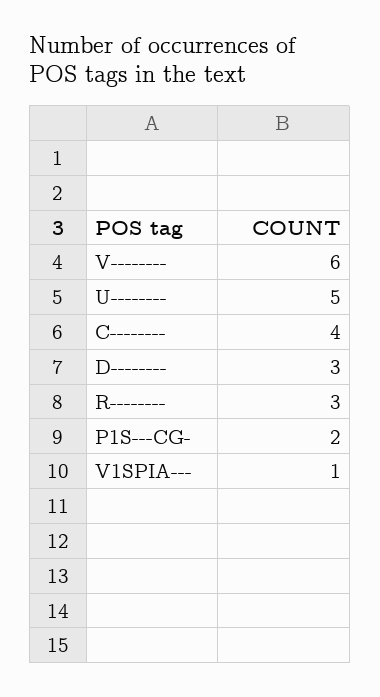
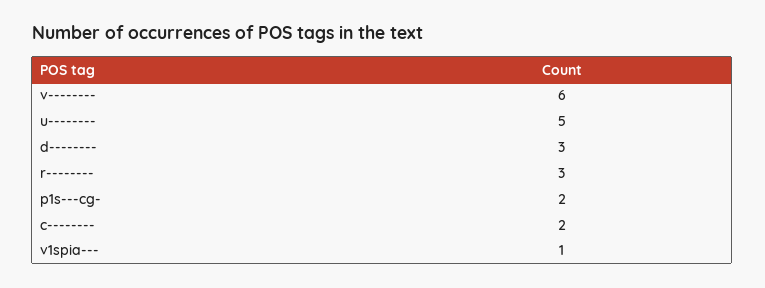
C--------: 4 -> 2

